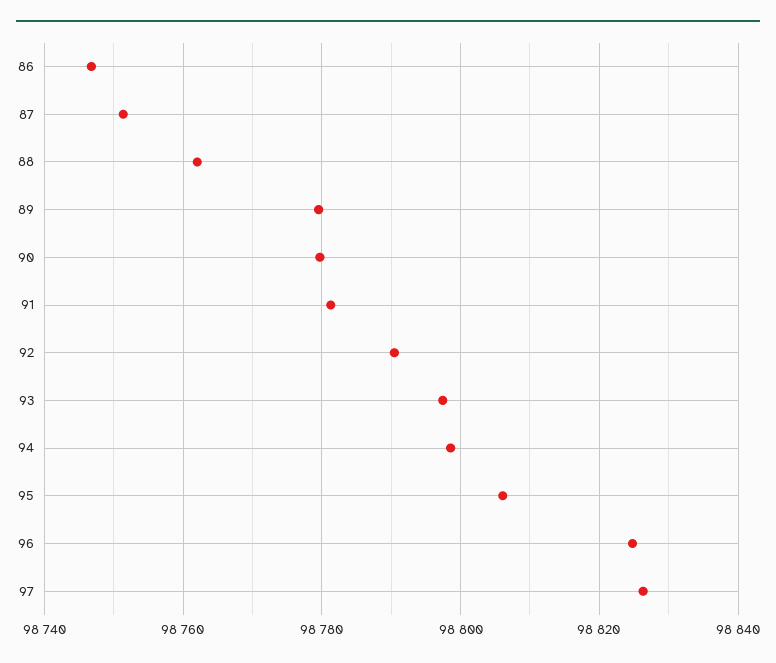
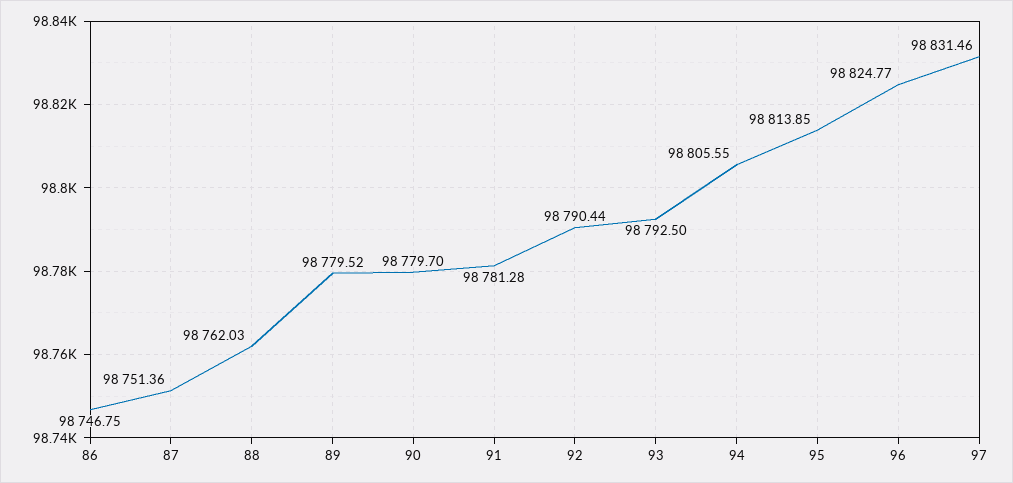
93: 98798 -> 98792.5
94: 98798 -> 98805.55
95: 98806 -> 98813.85
97: 98826 -> 98831.46

